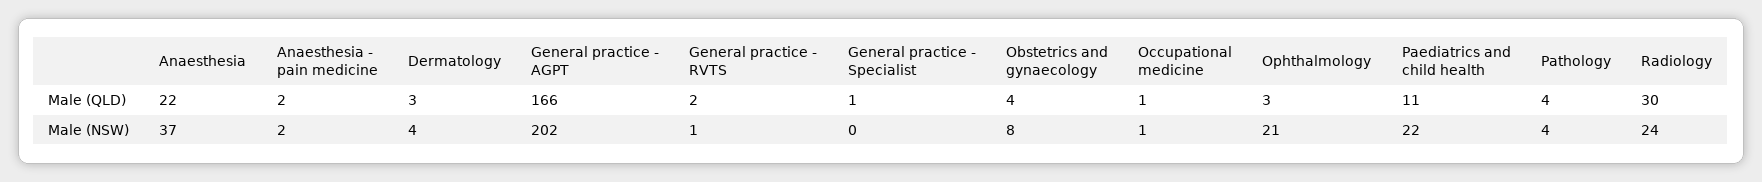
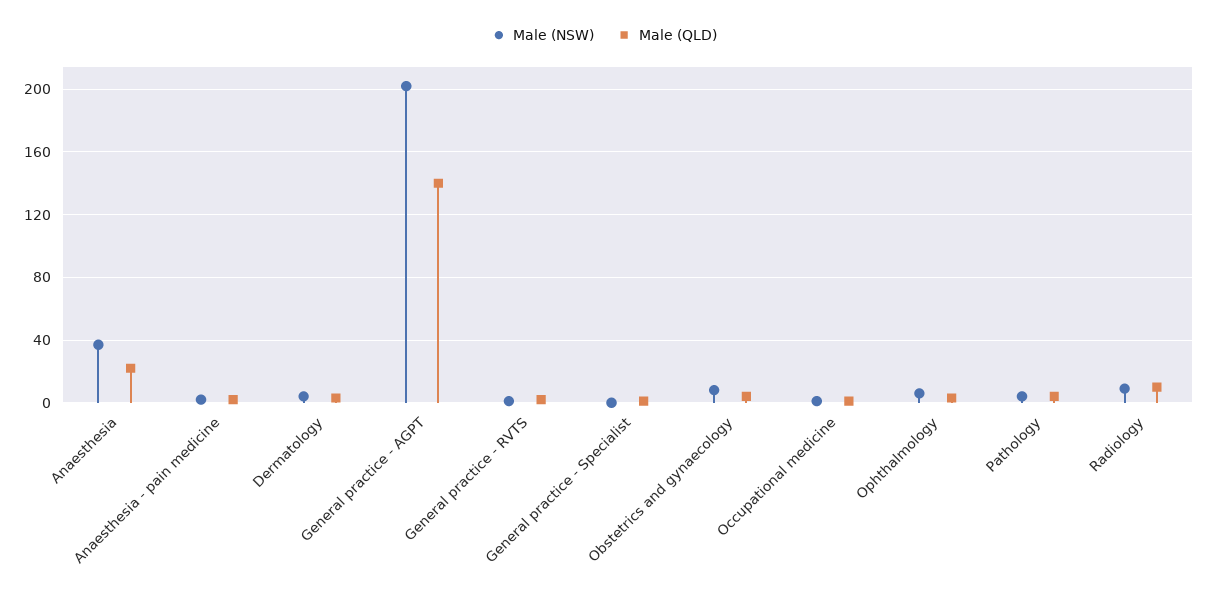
Male (QLD), General practice - AGPT: 166 -> 140
Male (QLD), Paediatrics and child health: 11 -> none
Male (QLD), Radiology: 30 -> 10
Male (NSW), Ophthalmology: 21 -> 5
Male (NSW), Paediatrics and child health: 22 -> none
Male (NSW), Radiology: 24 -> 10

